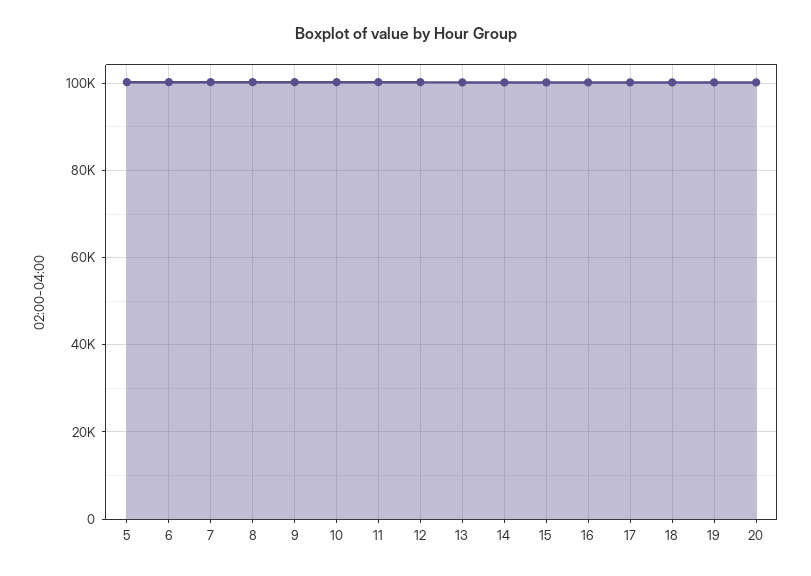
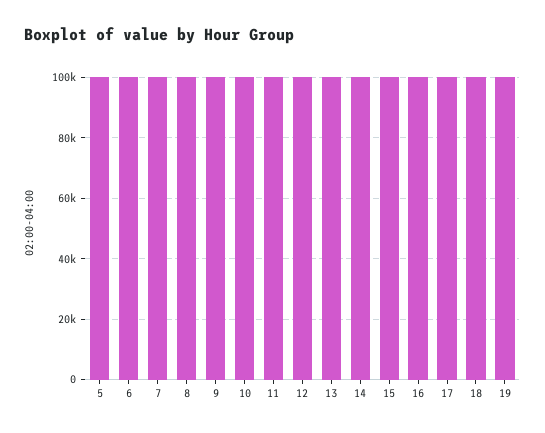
20: 100000 -> none

